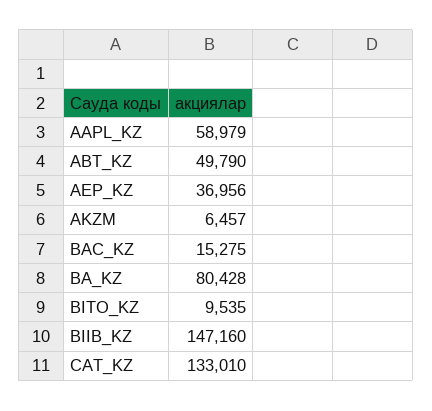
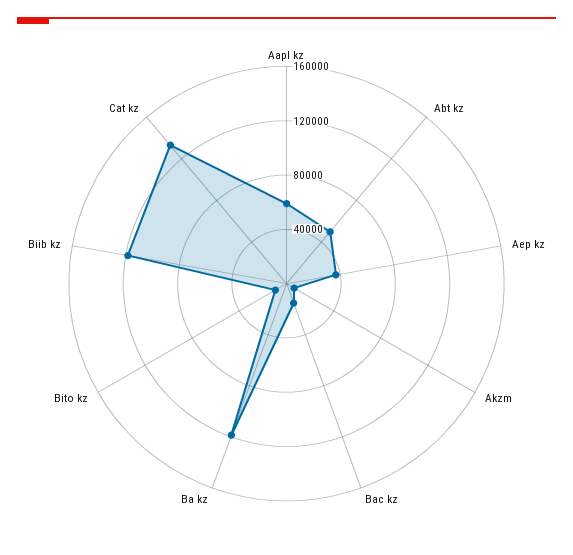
BA_KZ: 80428 -> 120000
BIIB_KZ: 147160 -> 120000

